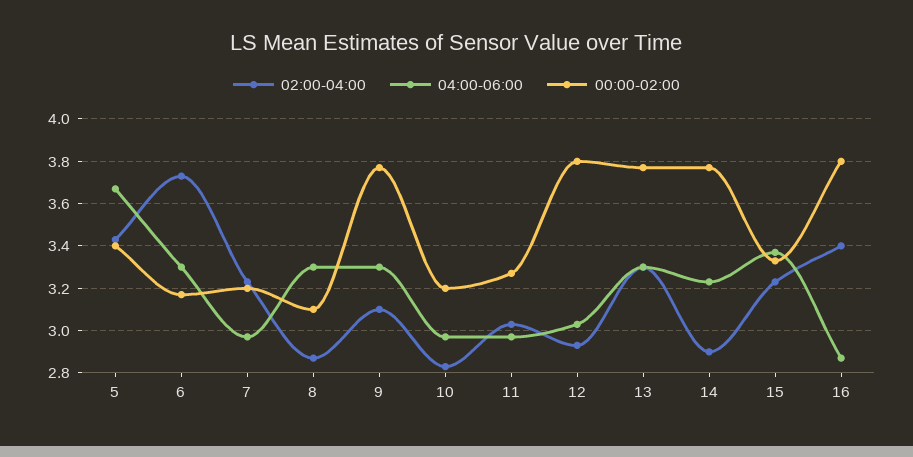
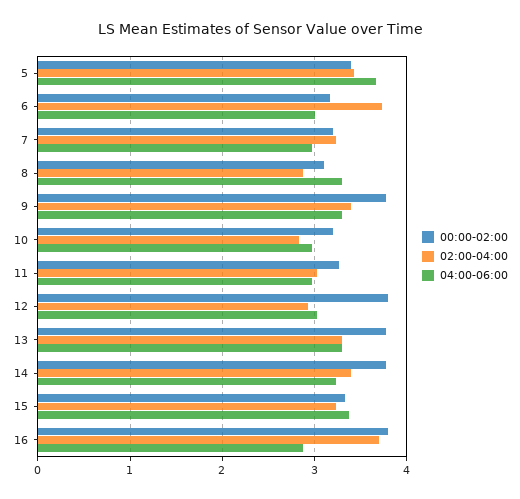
04:00-06:00, 6: 3.3 -> 3
02:00-04:00, 9: 3.1 -> 3.4
02:00-04:00, 14: 2.9 -> 3.4
02:00-04:00, 16: 3.4 -> 3.7

